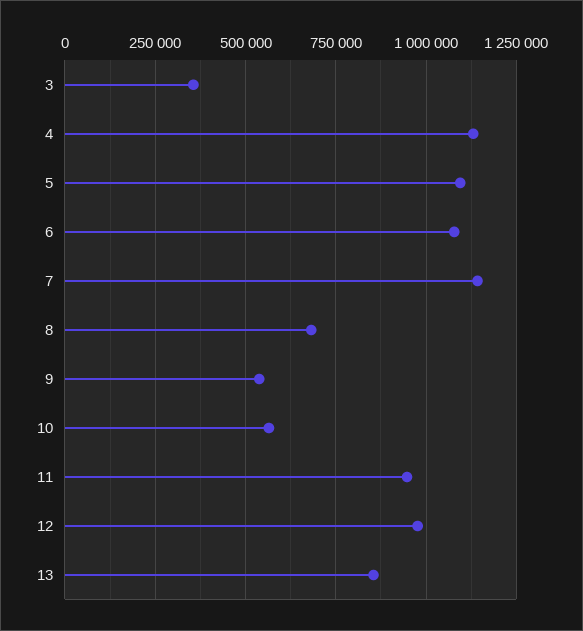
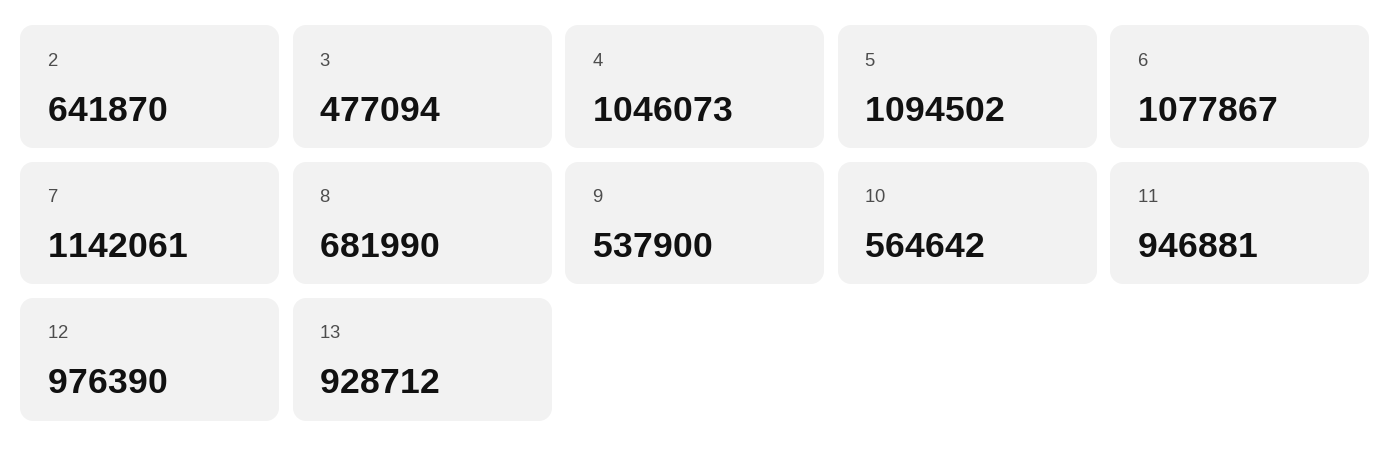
3: 350000 -> 477094
4: 1125000 -> 1046073
13: 850000 -> 928712
2: none -> 641870

